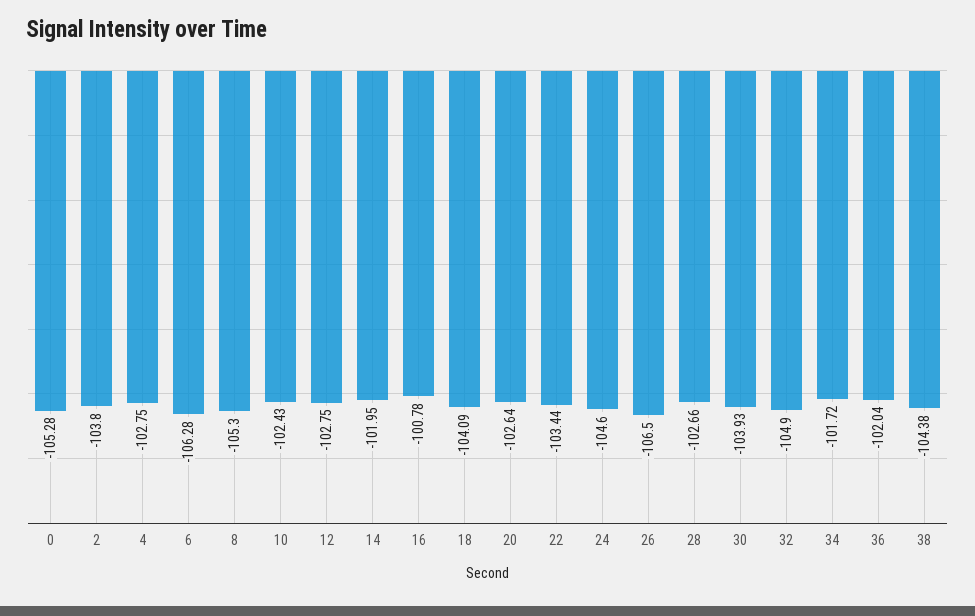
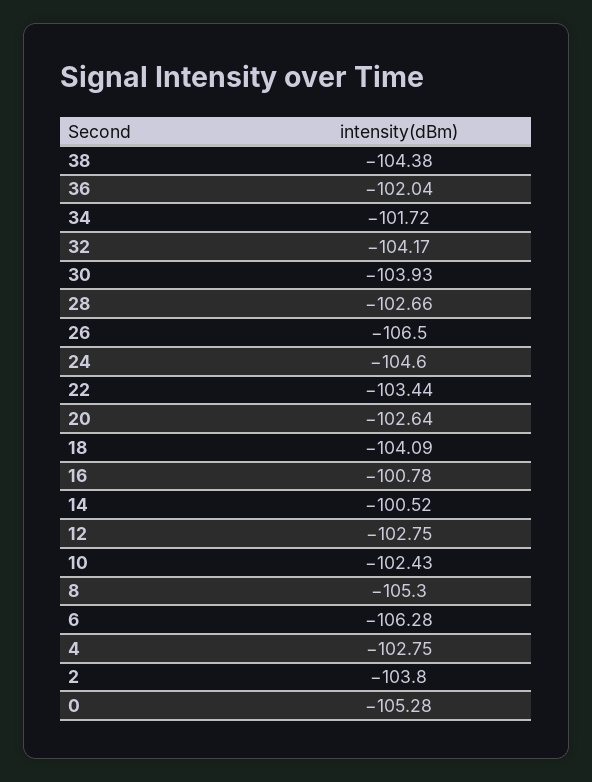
14: -101.95 -> -100.52
32: -104.9 -> -104.17

